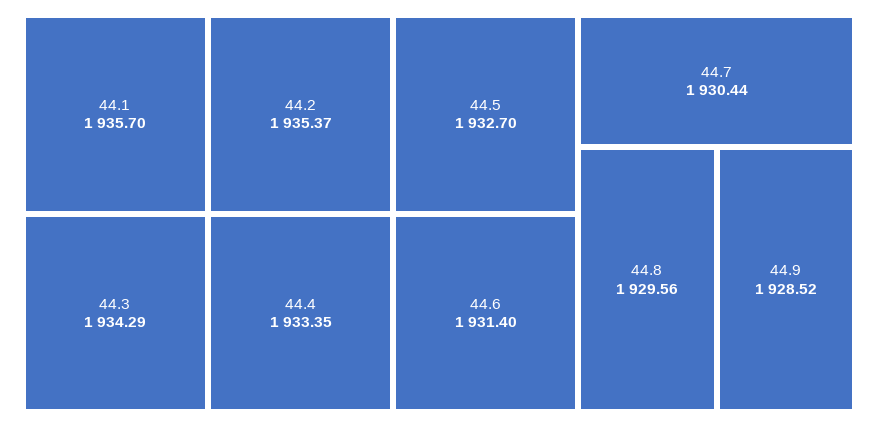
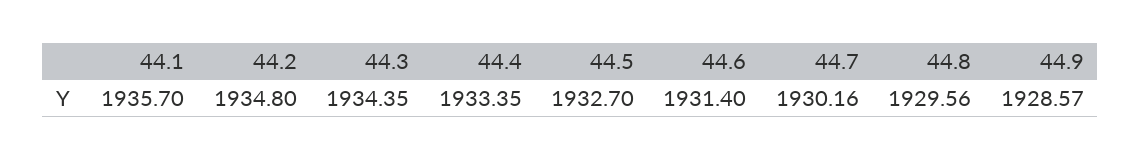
44.2: 1935.37 -> 1934.8
44.3: 1934.29 -> 1934.35
44.7: 1930.44 -> 1930.16
44.9: 1928.52 -> 1928.57

